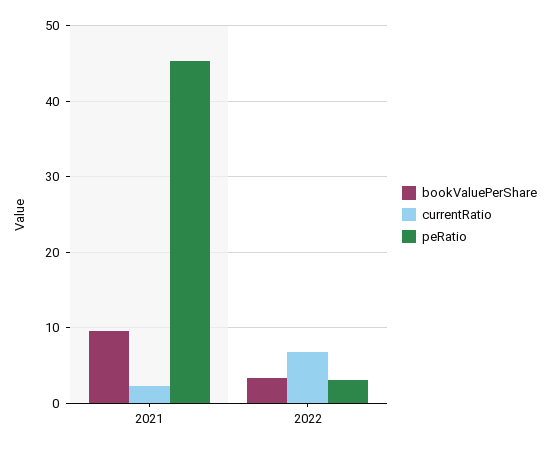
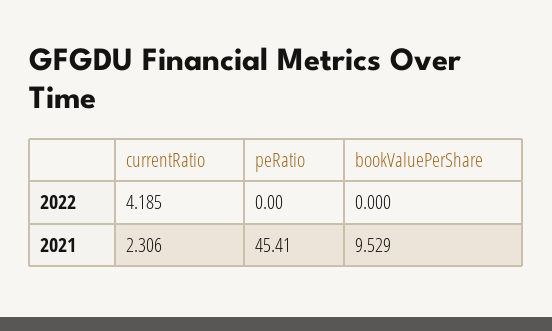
bookValuePerShare, 2022: 3 -> 0
currentRatio, 2022: 7 -> 4.185
peRatio, 2022: 3 -> 0

